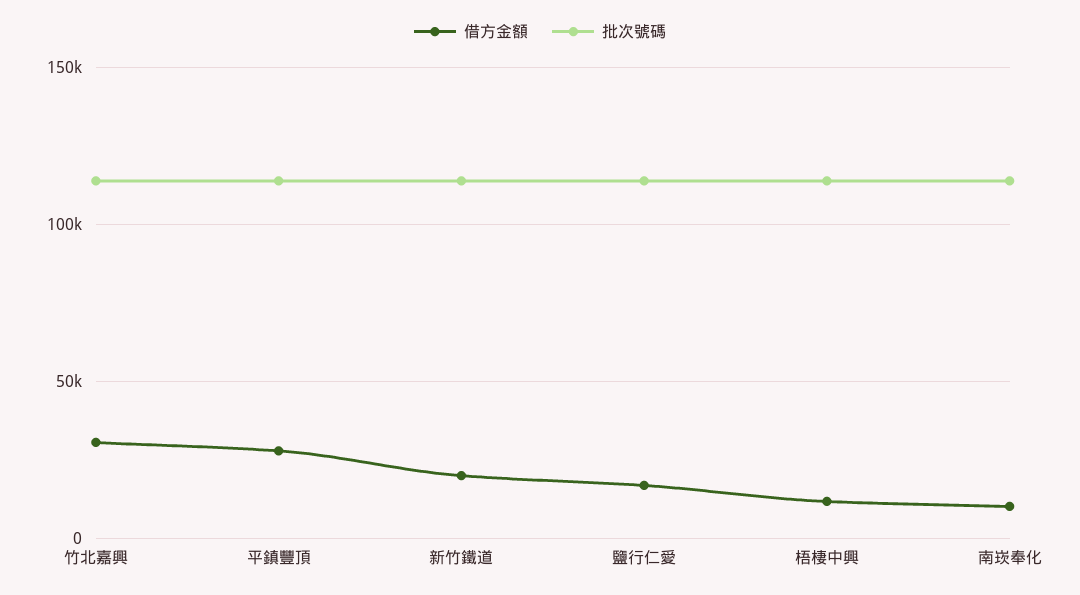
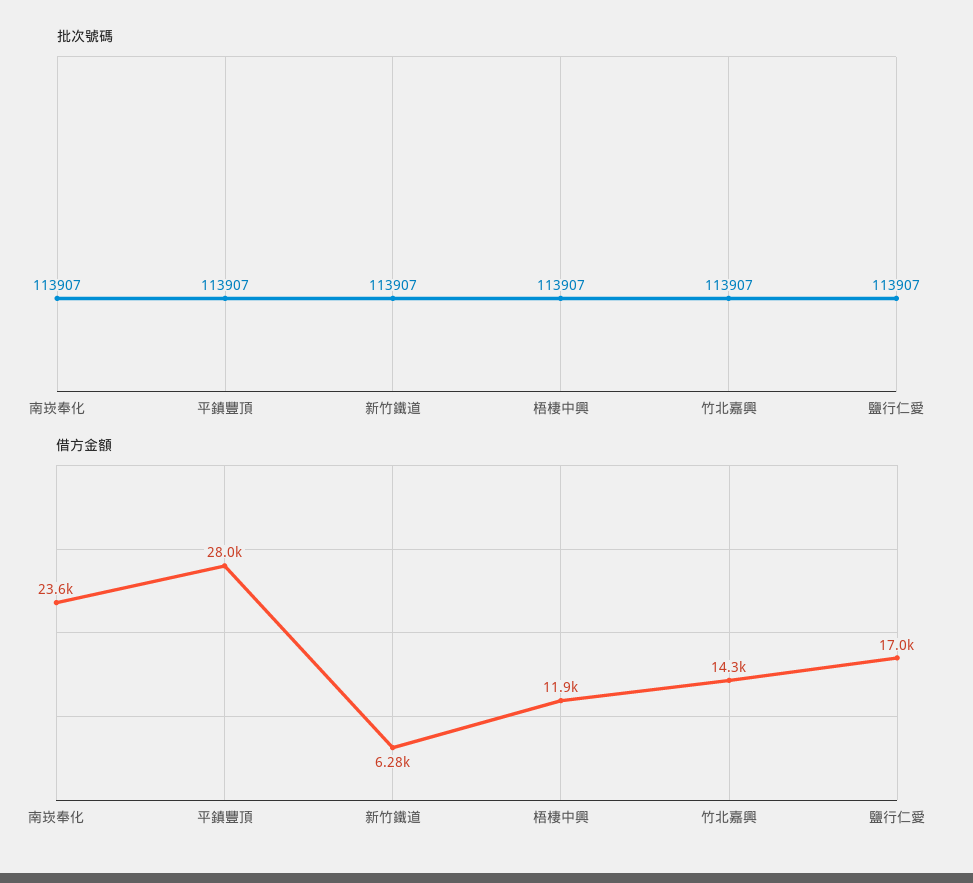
借方金額, 竹北嘉興: 30000 -> 14300
借方金額, 新竹鐵道: 20000 -> 6280
借方金額, 南崁奉化: 10000 -> 23600

